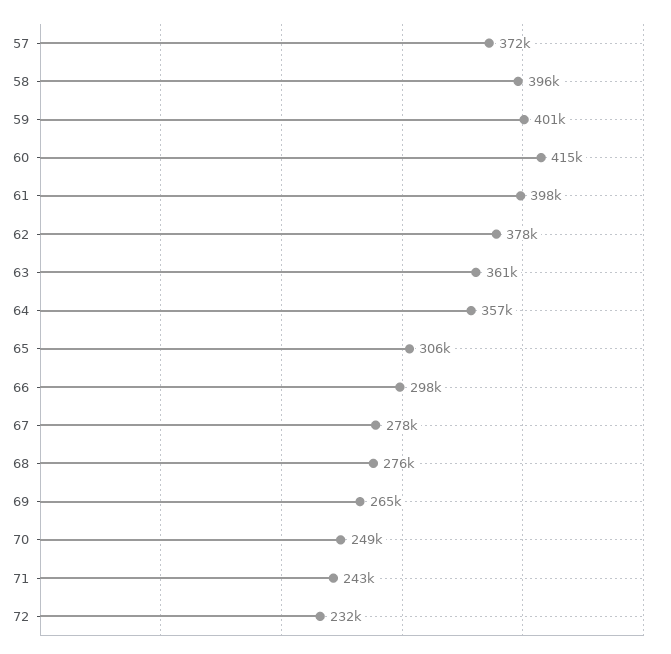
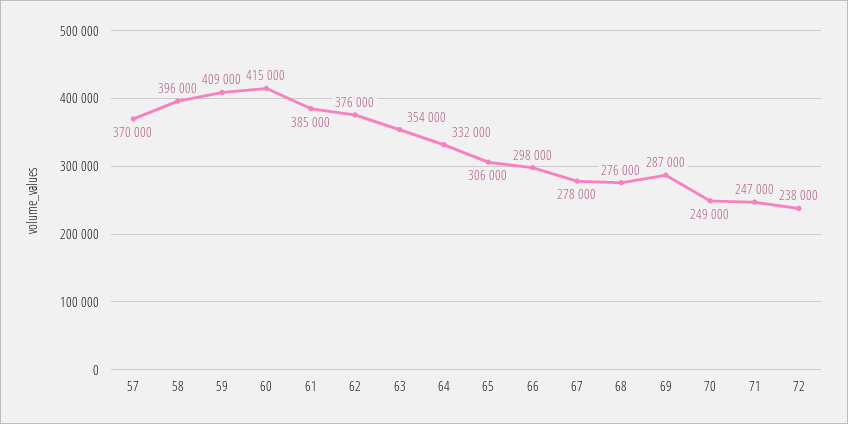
57: 372000 -> 370000
59: 401000 -> 409000
61: 398000 -> 385000
62: 378000 -> 376000
63: 361000 -> 354000
64: 357000 -> 332000
69: 265000 -> 287000
71: 243000 -> 247000
72: 232000 -> 238000

